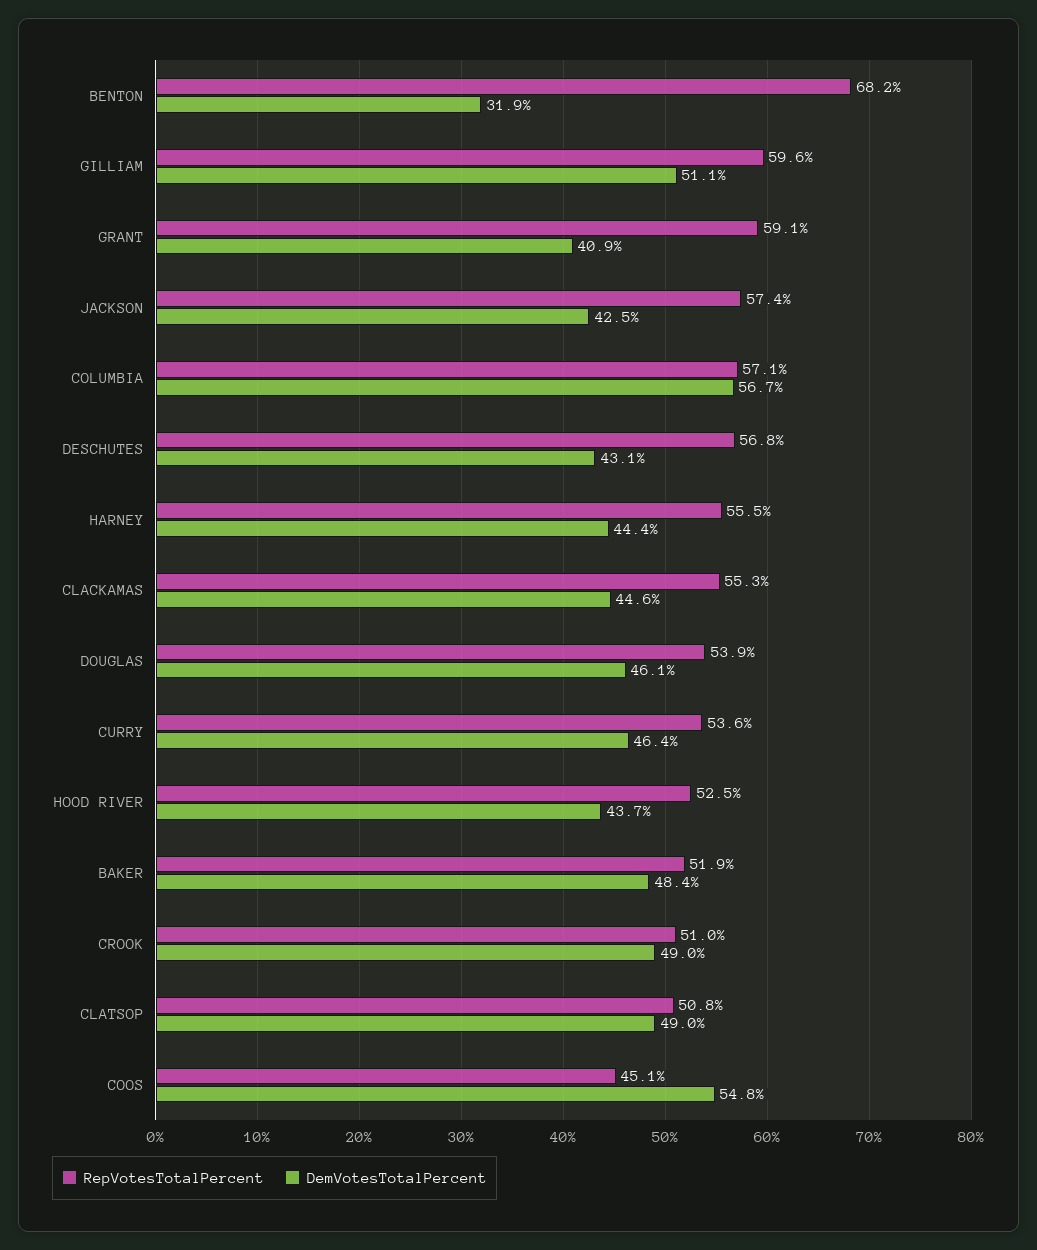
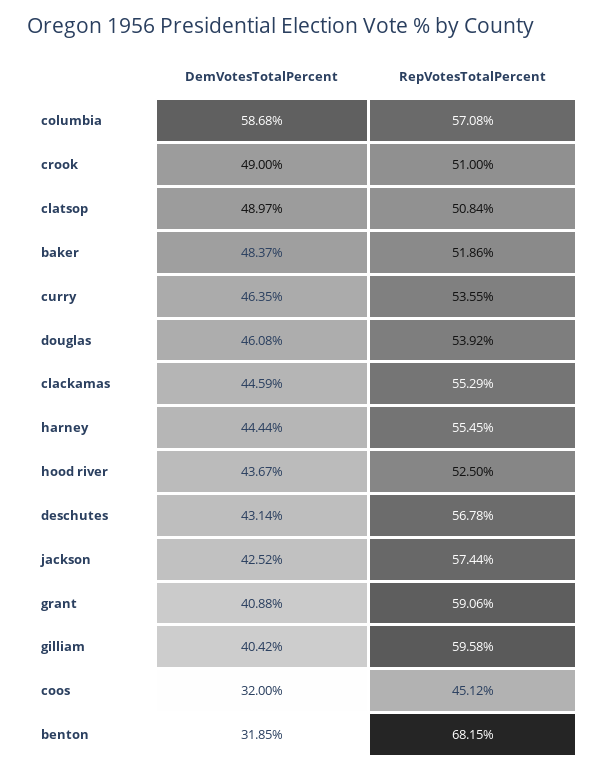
DemVotesTotalPercent, GILLIAM: 51.1 -> 40.42
DemVotesTotalPercent, COLUMBIA: 56.7 -> 58.68
DemVotesTotalPercent, COOS: 54.8 -> 32

